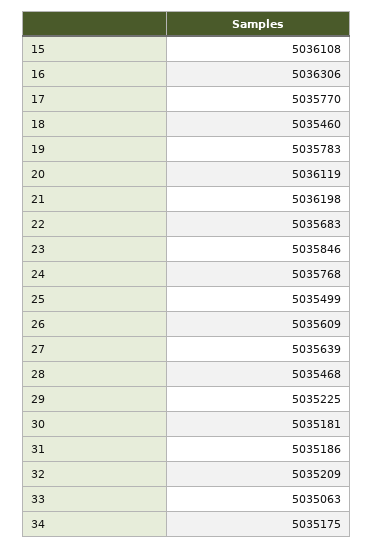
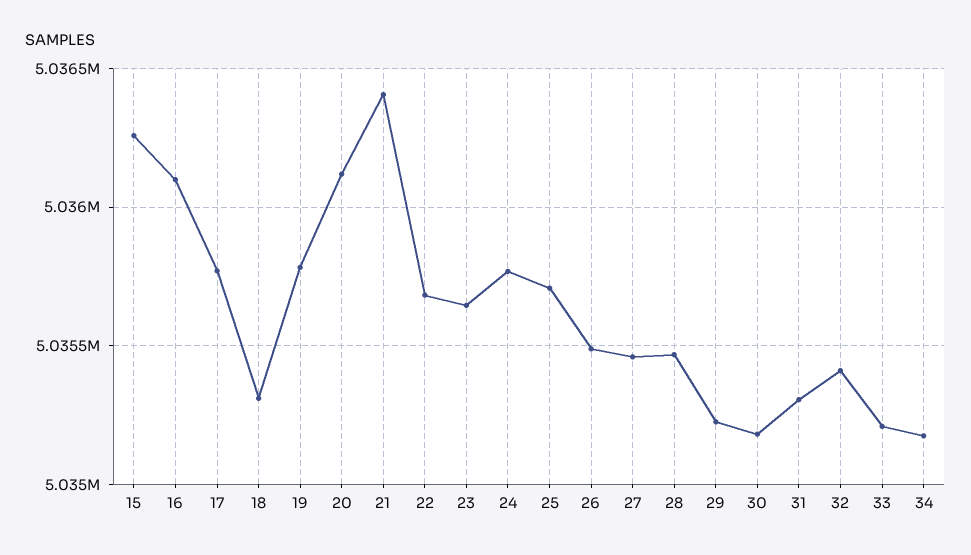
15: 5036108 -> 5036250
16: 5036306 -> 5036100
18: 5035460 -> 5035300
21: 5036198 -> 5036400
23: 5035846 -> 5035650
25: 5035499 -> 5035700
26: 5035609 -> 5035500
27: 5035639 -> 5035450
31: 5035186 -> 5035300
32: 5035209 -> 5035400
33: 5035063 -> 5035200

